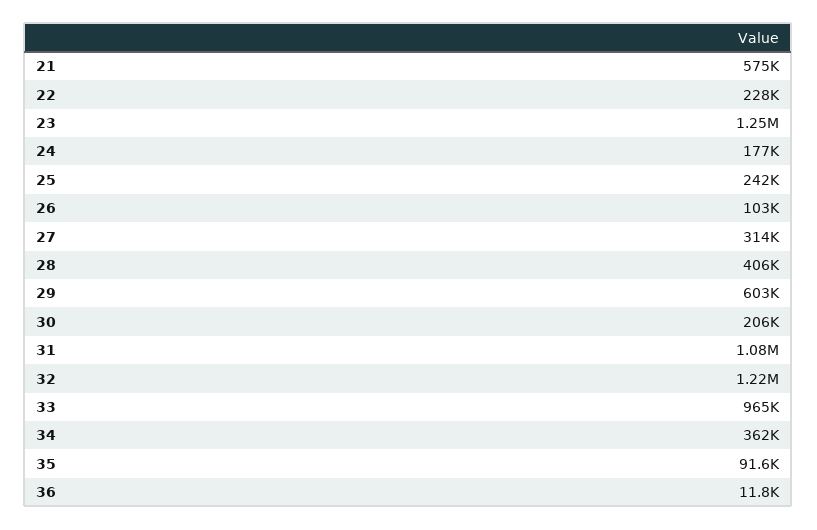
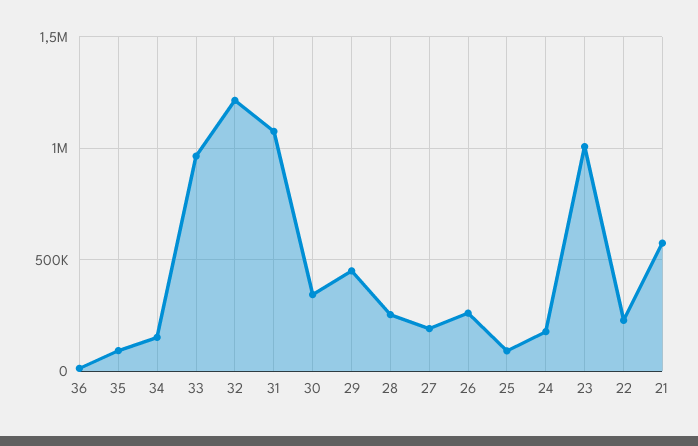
23: 1250000 -> 1000000
25: 242000 -> 100000
26: 103000 -> 250000
27: 314000 -> 200000
28: 406000 -> 250000
29: 603000 -> 450000
30: 206000 -> 350000
34: 362000 -> 150000

